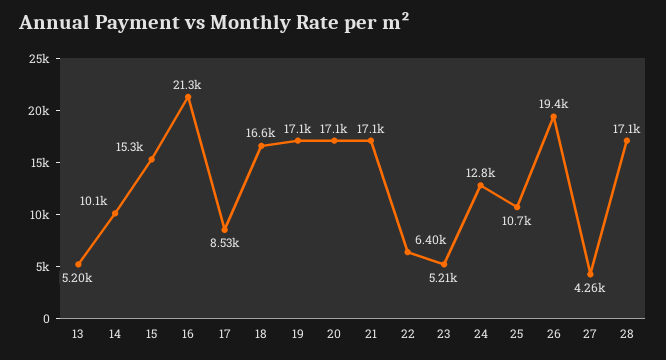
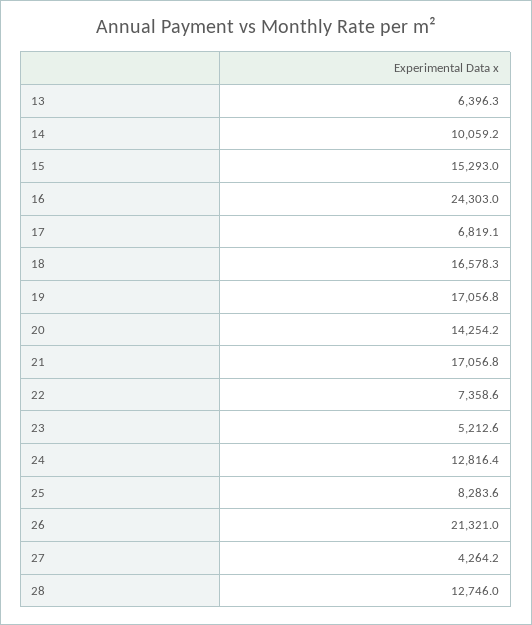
13: 5200 -> 6396.3
16: 21300 -> 24303
17: 8530 -> 6819.1
20: 17100 -> 14254.2
22: 6400 -> 7358.6
25: 10700 -> 8283.6
26: 19400 -> 21321
28: 17100 -> 12746

